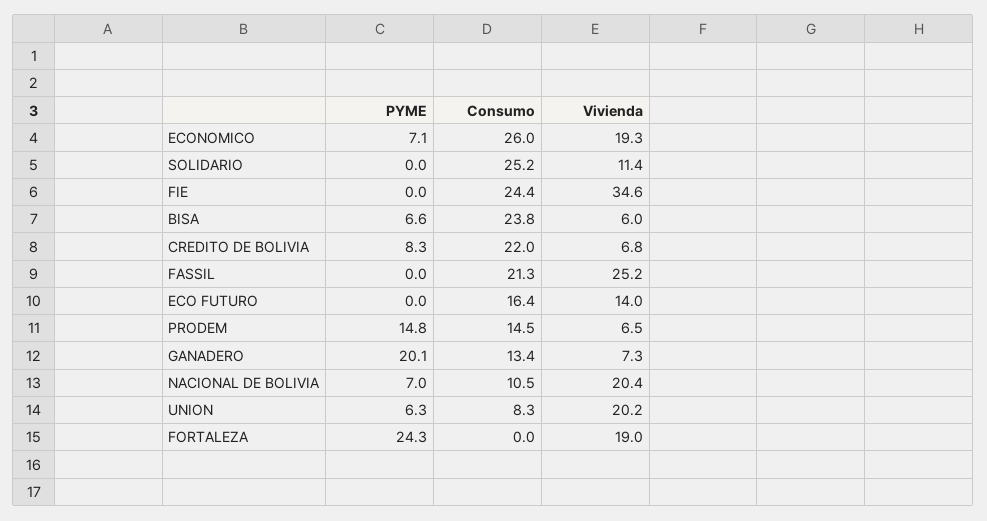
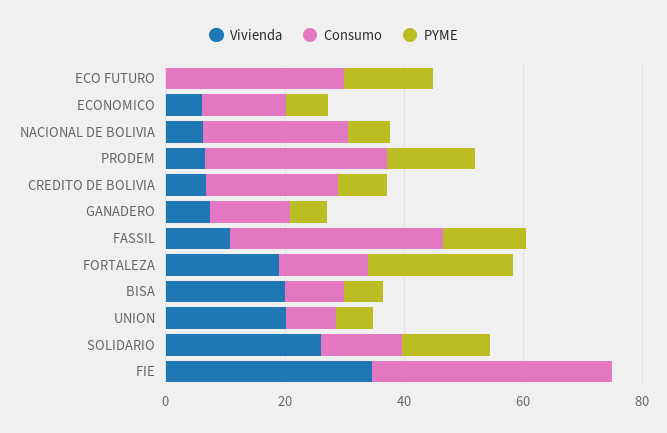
Consumo, ECONOMICO: 26 -> 15
Vivienda, ECONOMICO: 19.3 -> 5
PYME, SOLIDARIO: 0 -> 15
Consumo, SOLIDARIO: 25.2 -> 15
Vivienda, SOLIDARIO: 11.4 -> 25
Consumo, FIE: 24.4 -> 40
Consumo, BISA: 23.8 -> 10
Vivienda, BISA: 6 -> 20
PYME, FASSIL: 0 -> 15
Consumo, FASSIL: 21.3 -> 35
Vivienda, FASSIL: 25.2 -> 10
PYME, ECO FUTURO: 0 -> 15
Consumo, ECO FUTURO: 16.4 -> 30
Vivienda, ECO FUTURO: 14 -> 0
Consumo, PRODEM: 14.5 -> 30
PYME, GANADERO: 20.1 -> 5
Consumo, NACIONAL DE BOLIVIA: 10.5 -> 25
Vivienda, NACIONAL DE BOLIVIA: 20.4 -> 5
Consumo, FORTALEZA: 0 -> 15

